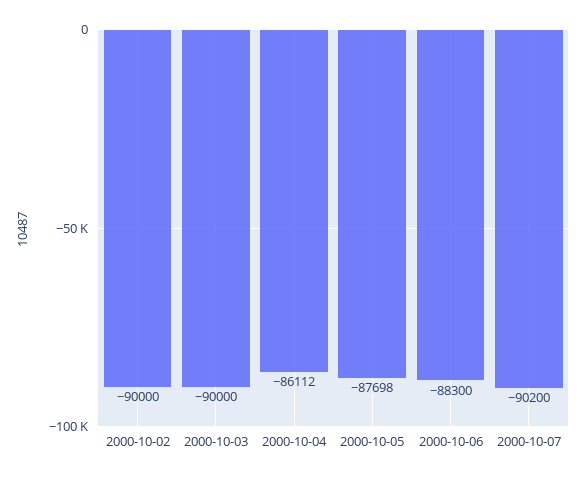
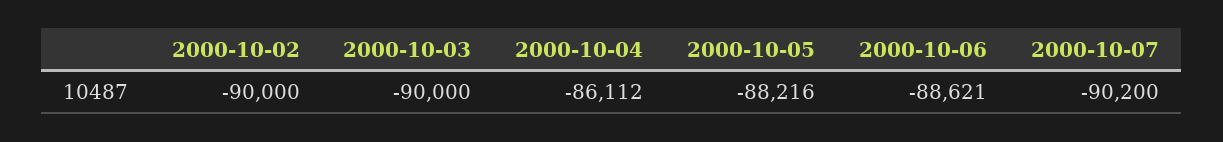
2000-10-05: -87698 -> -88216
2000-10-06: -88300 -> -88621

